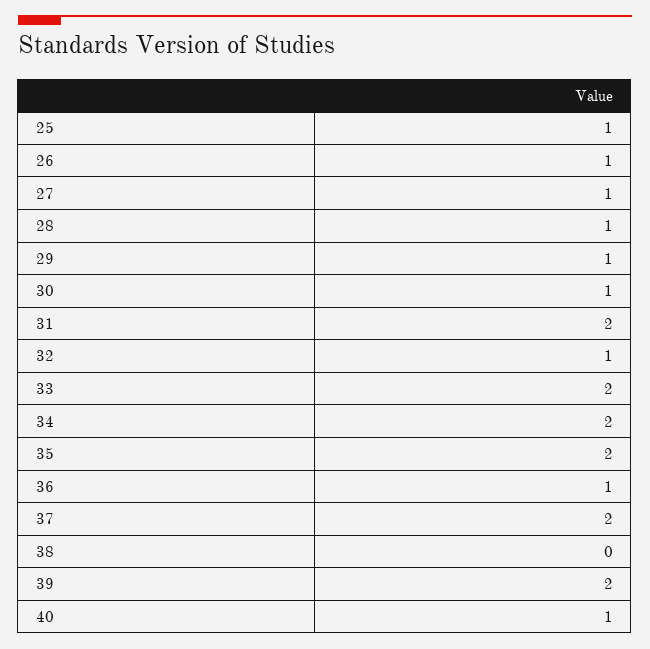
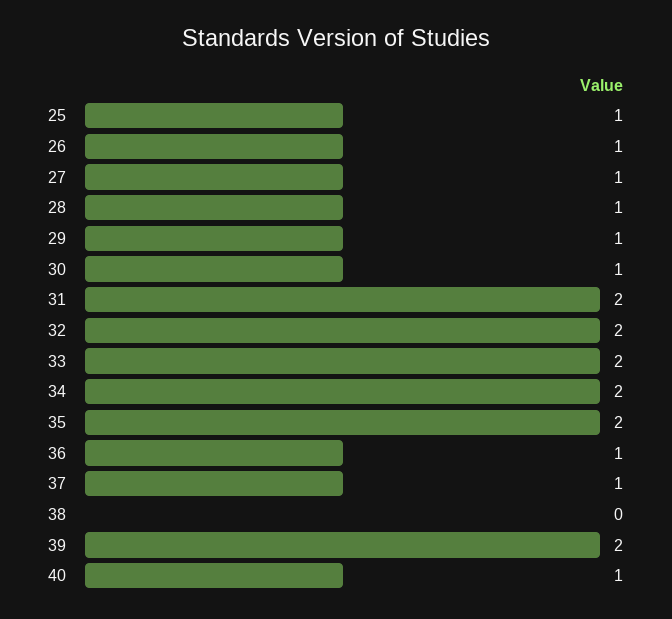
32: 1 -> 2
37: 2 -> 1

